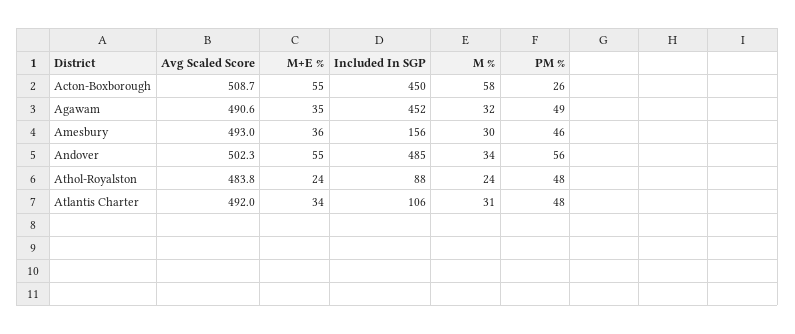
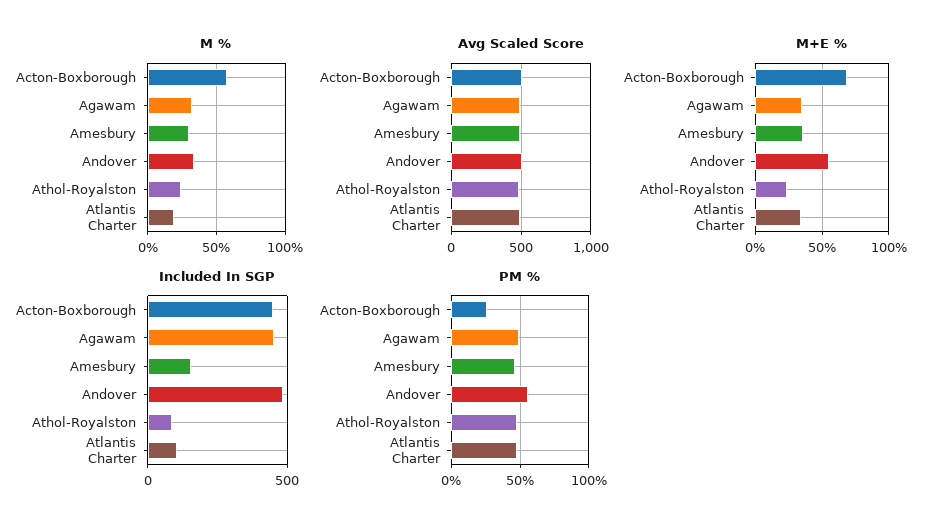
M+E %, Acton-Boxborough: 55 -> 70
M %, Atlantis Charter: 31 -> 20

